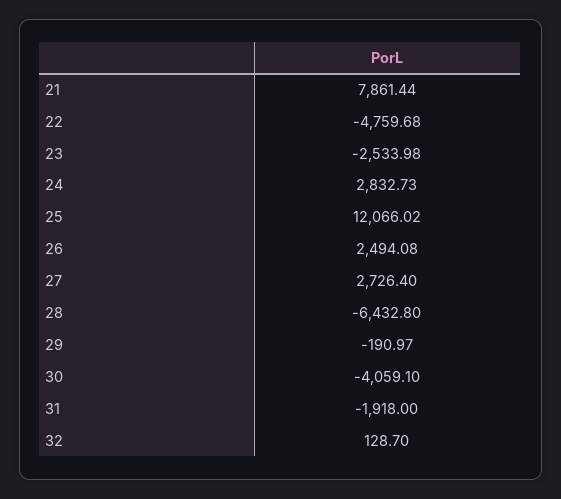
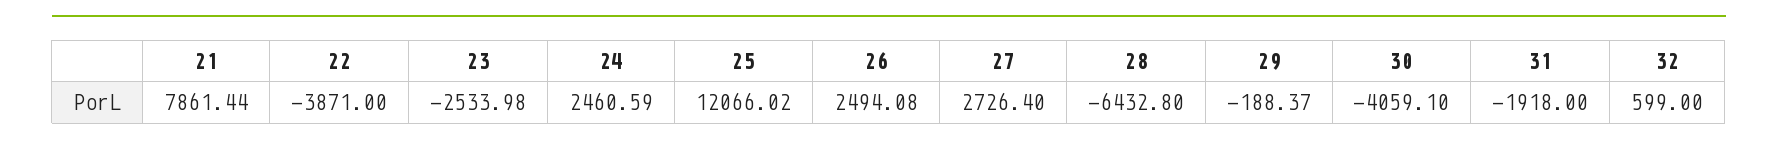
22: -4759.68 -> -3871
24: 2832.73 -> 2460.59
29: -190.97 -> -188.37
32: 128.7 -> 599

